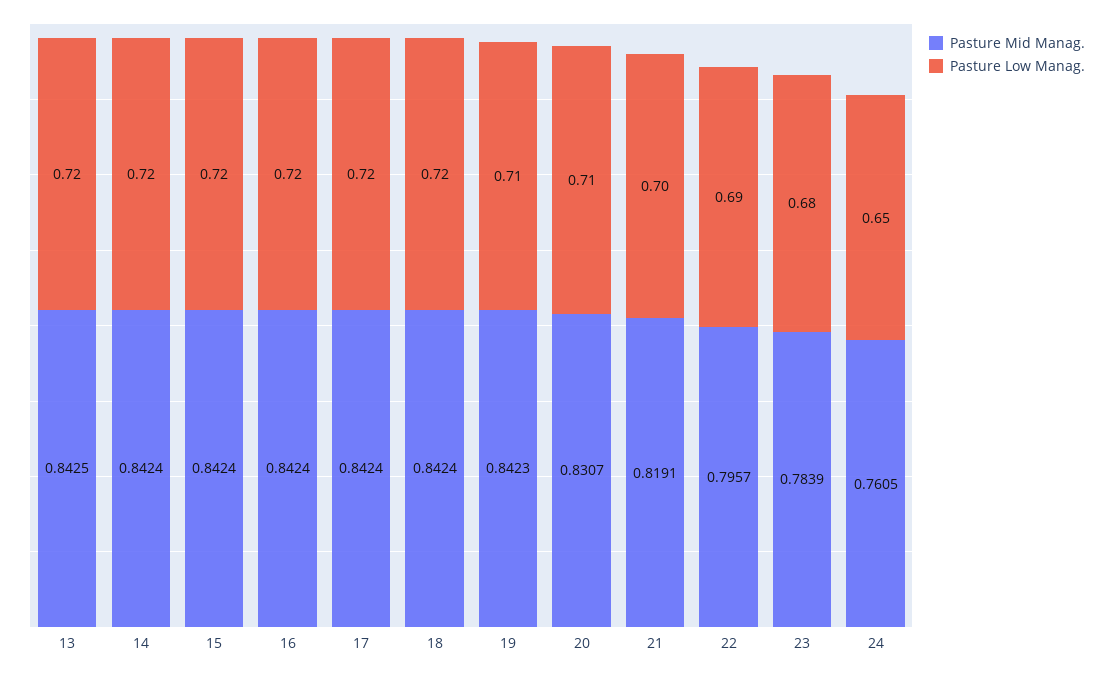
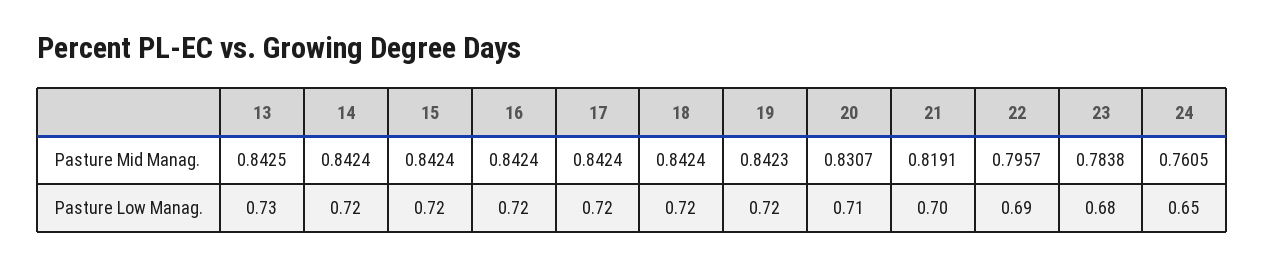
Pasture Low Manag., 13: 0.72 -> 0.73
Pasture Low Manag., 19: 0.71 -> 0.72
Pasture Mid Manag., 23: 0.7839 -> 0.7838

